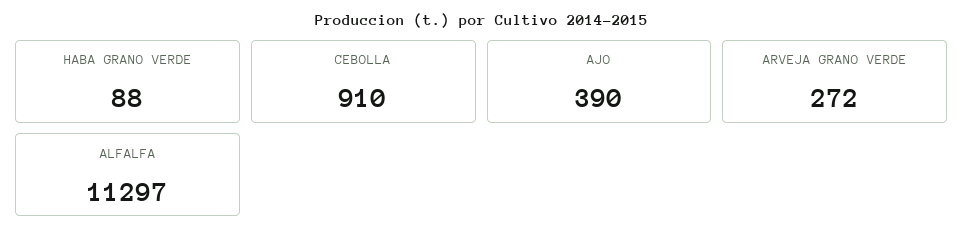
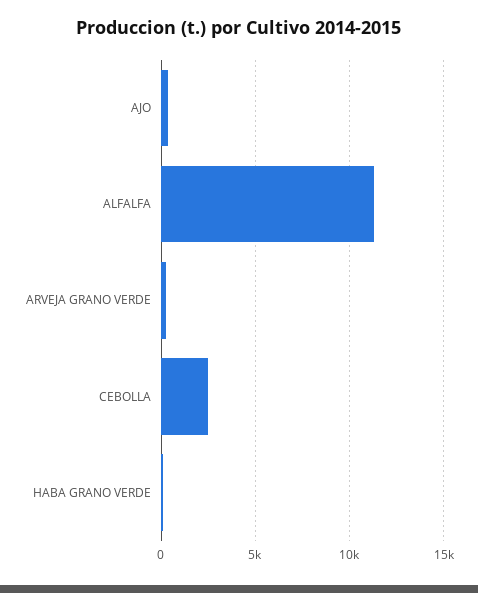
CEBOLLA: 910 -> 2500

